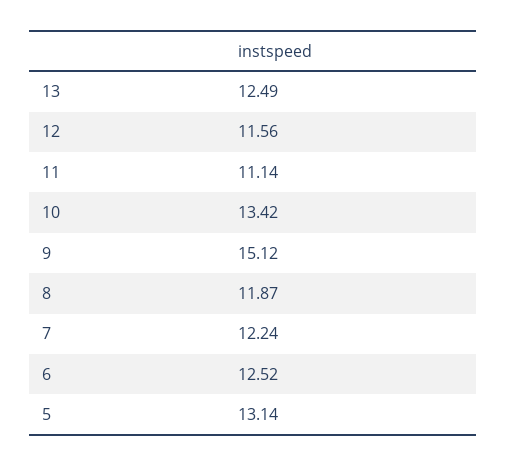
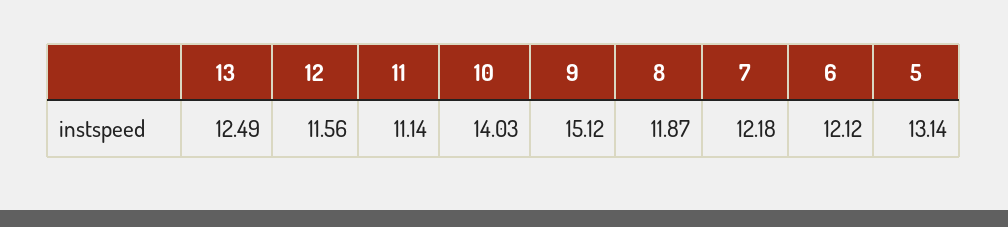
10: 13.42 -> 14.03
7: 12.24 -> 12.18
6: 12.52 -> 12.12

